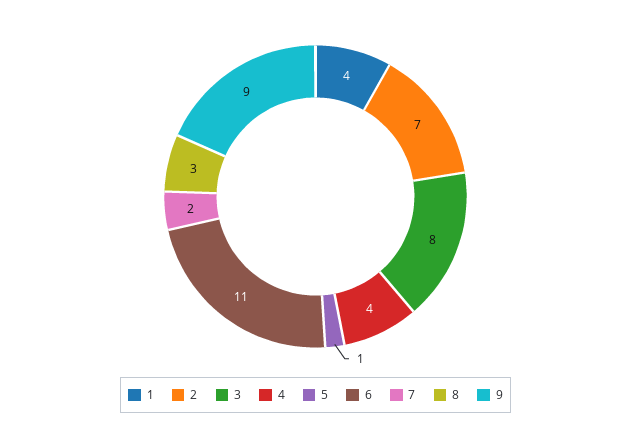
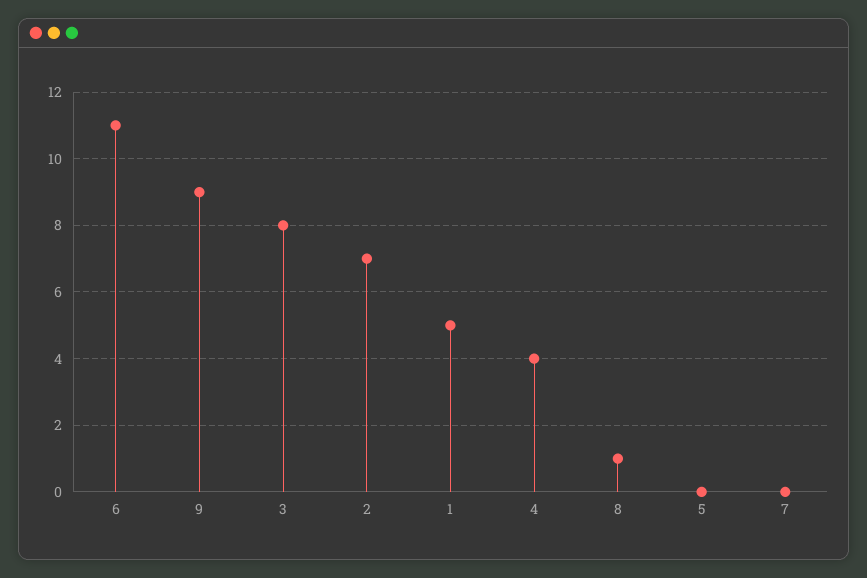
1: 4 -> 5
5: 1 -> 0
7: 2 -> 0
8: 3 -> 1

